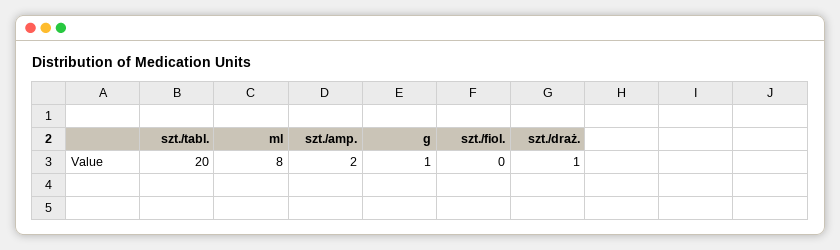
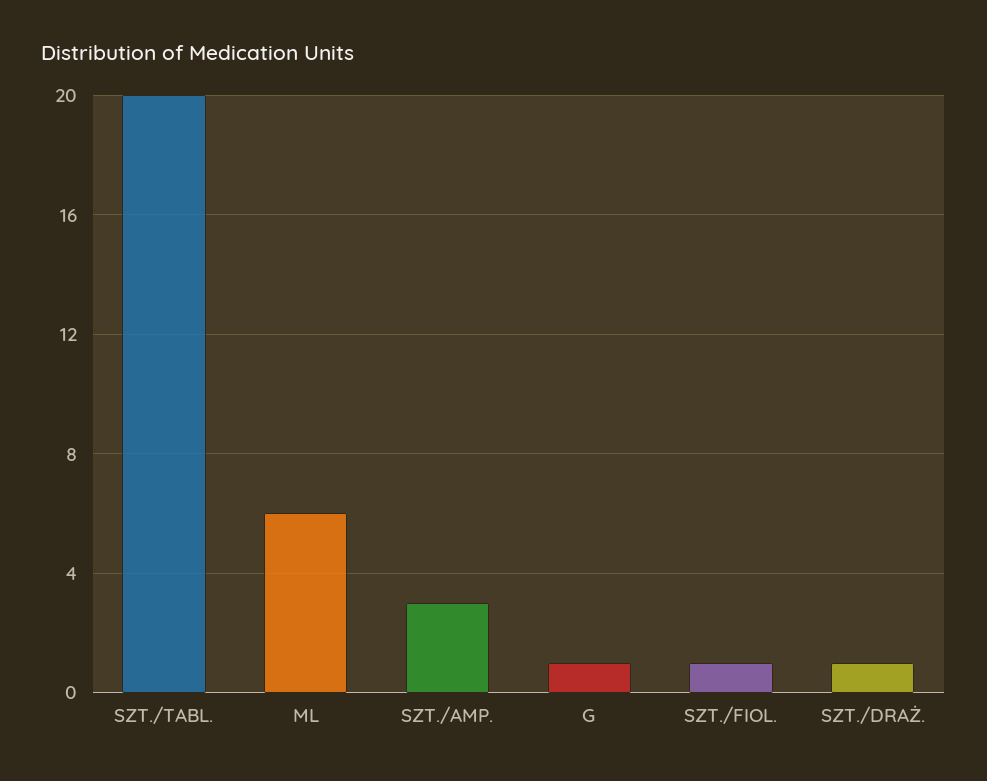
ml: 8 -> 6
szt./amp.: 2 -> 3
szt./fiol.: 0 -> 1

